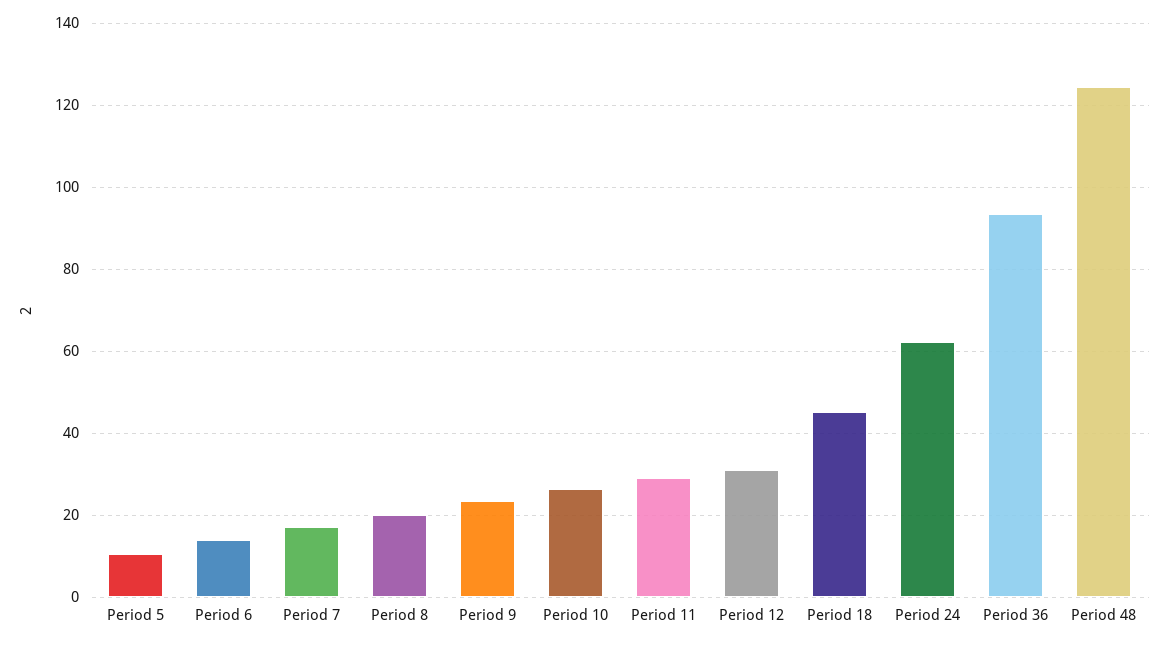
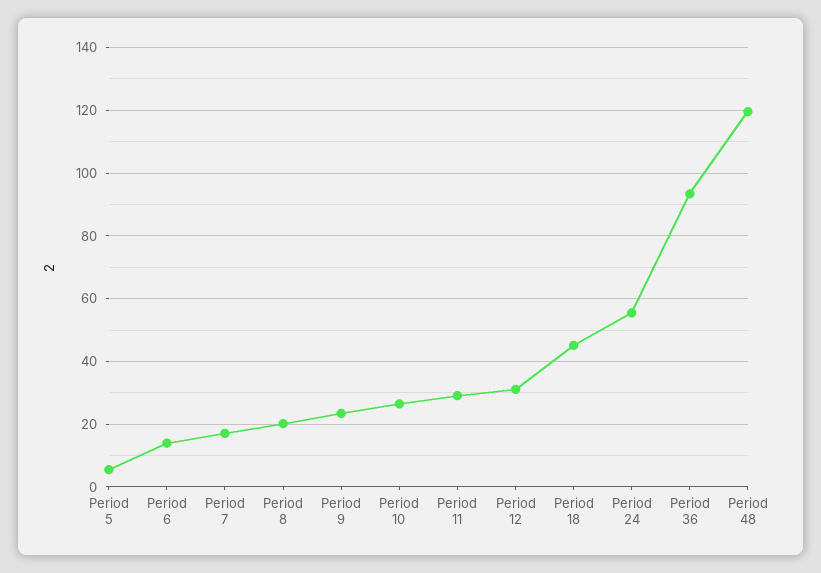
Period 5: 10 -> 6
Period 24: 62 -> 56
Period 48: 124 -> 120

